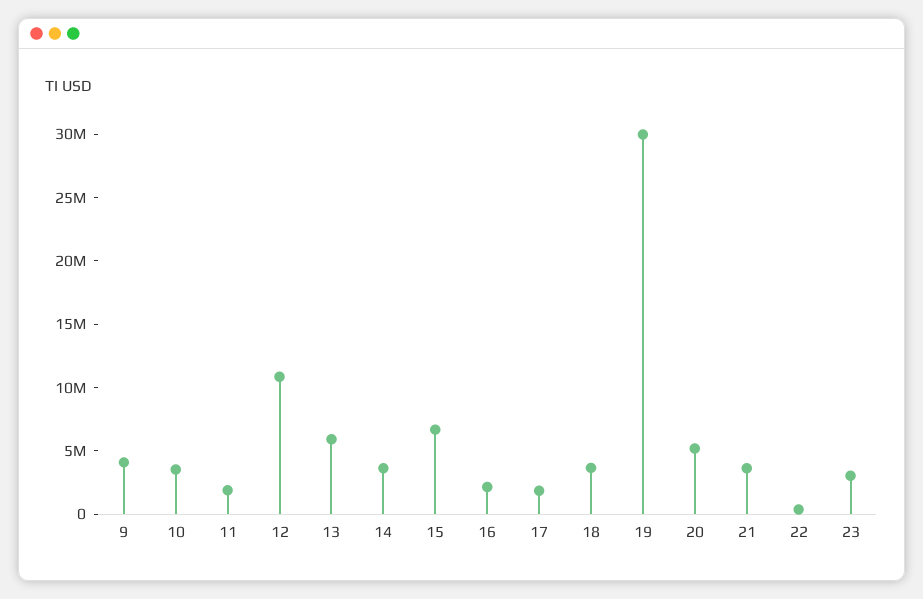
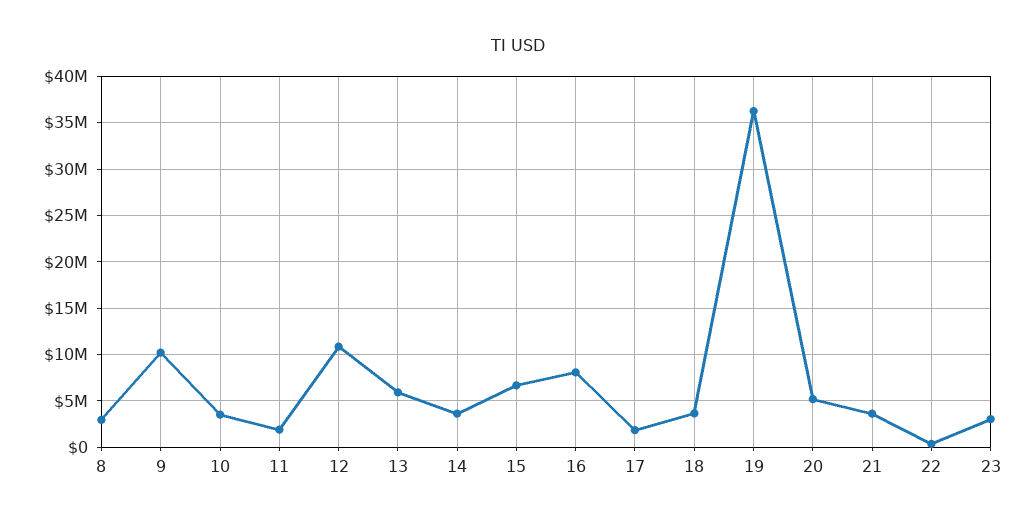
9: 4000000 -> 10000000
16: 2000000 -> 8000000
19: 30000000 -> 36000000
8: none -> 3000000

